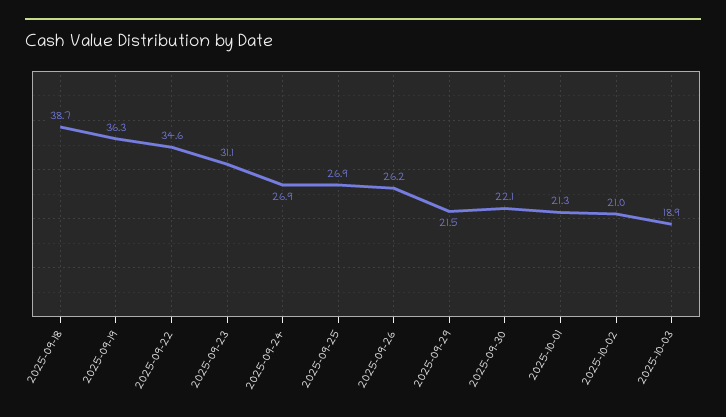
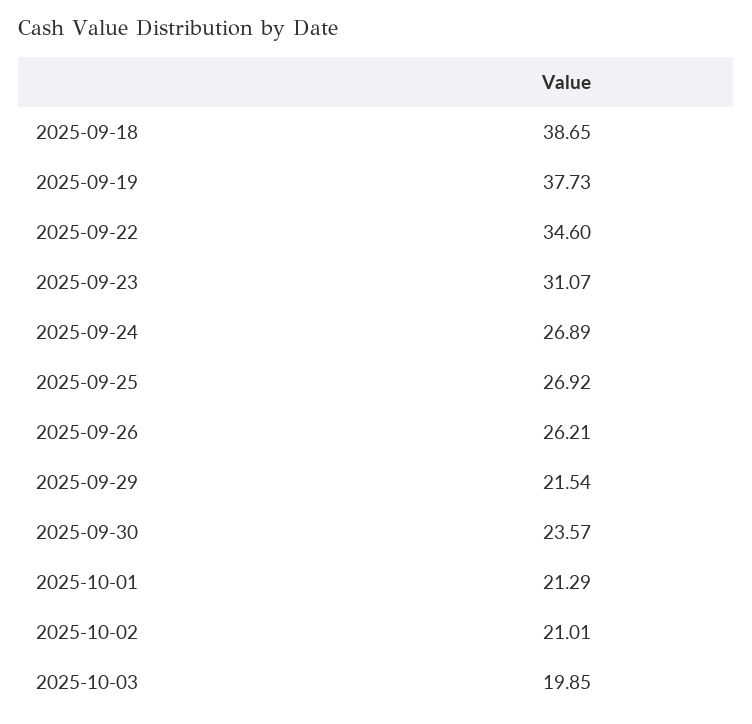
2025-09-19: 36.3 -> 37.73
2025-09-30: 22.1 -> 23.57
2025-10-03: 18.9 -> 19.85

